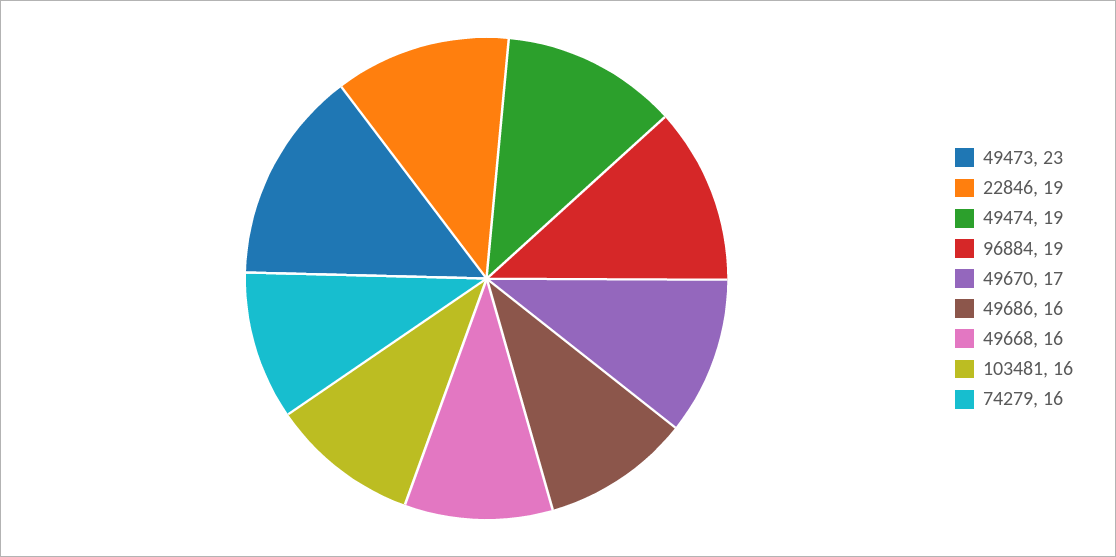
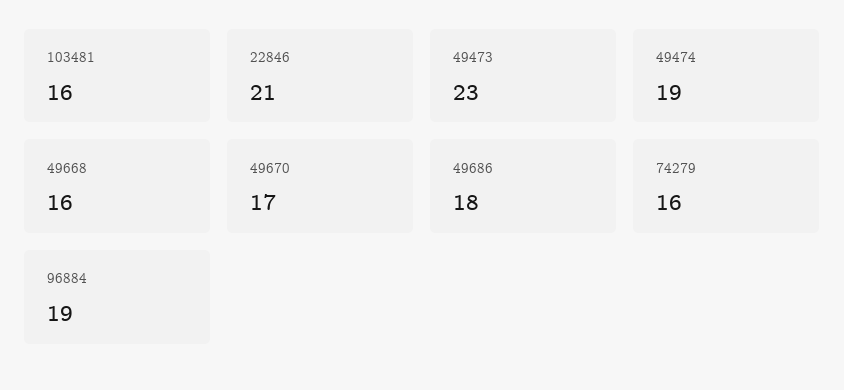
22846: 19 -> 21
49686: 16 -> 18

